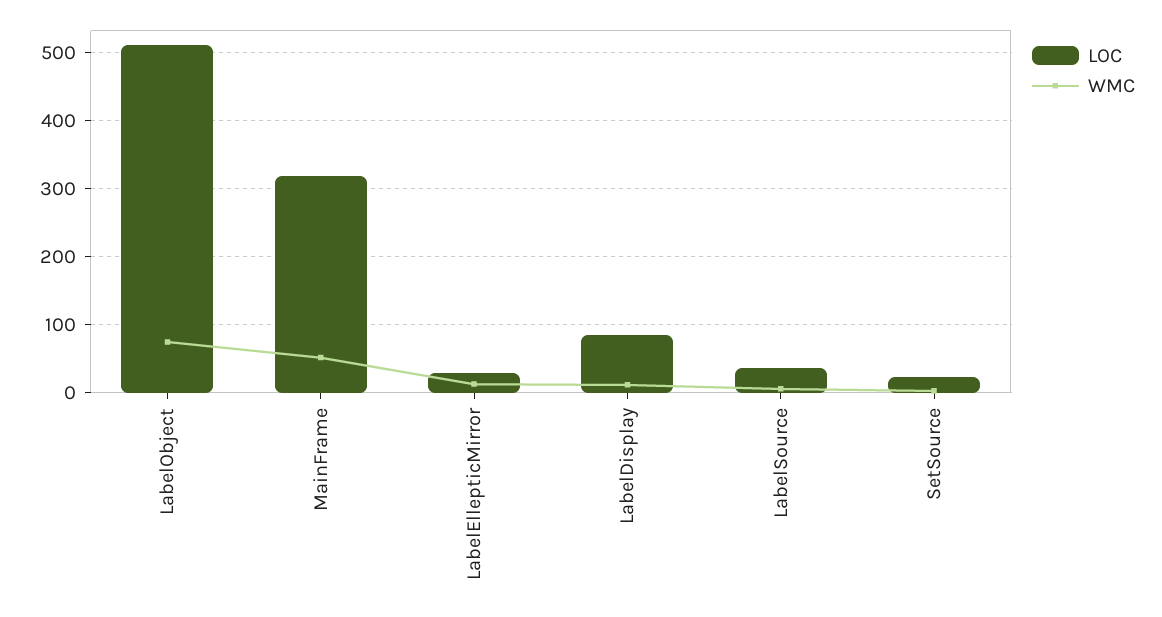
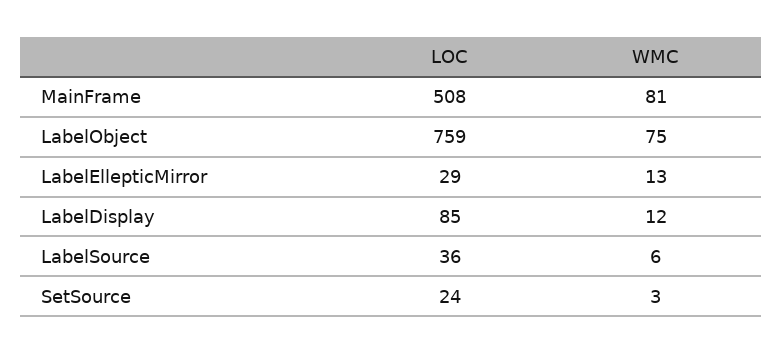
LOC, LabelObject: 510 -> 759
LOC, MainFrame: 320 -> 508
WMC, MainFrame: 50 -> 81

